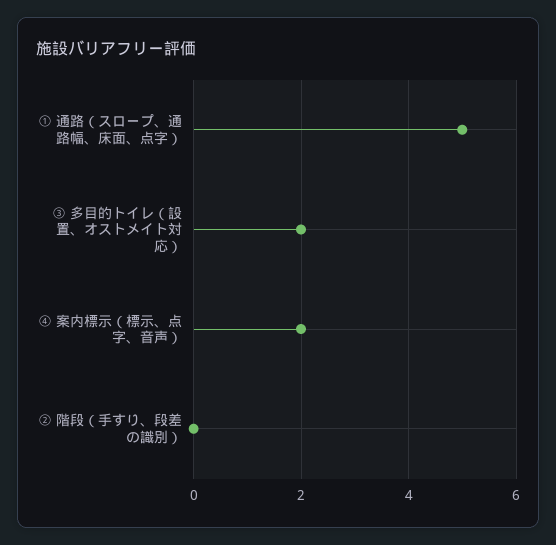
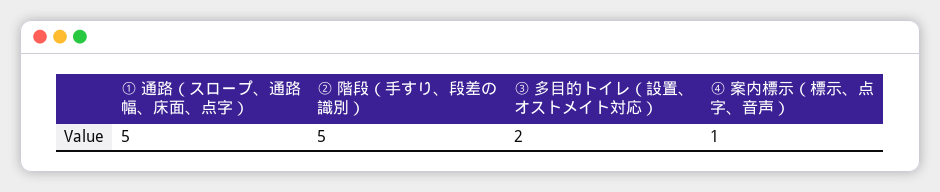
④ 案内標示（標示、点字、音声）: 2 -> 1
② 階段（手すり、段差の識別）: 0 -> 5

